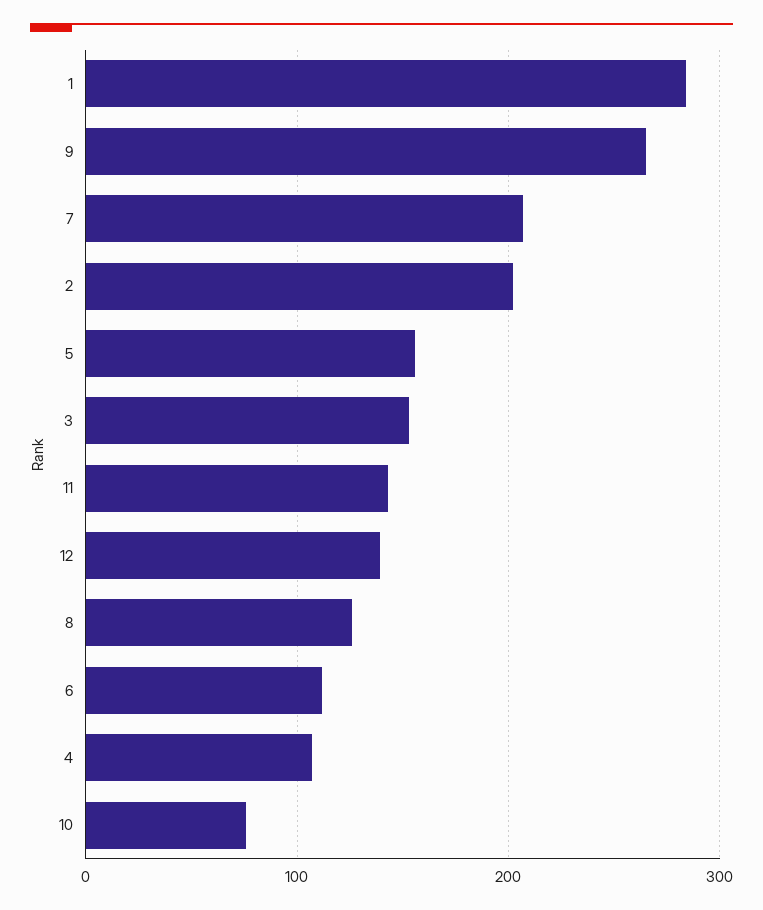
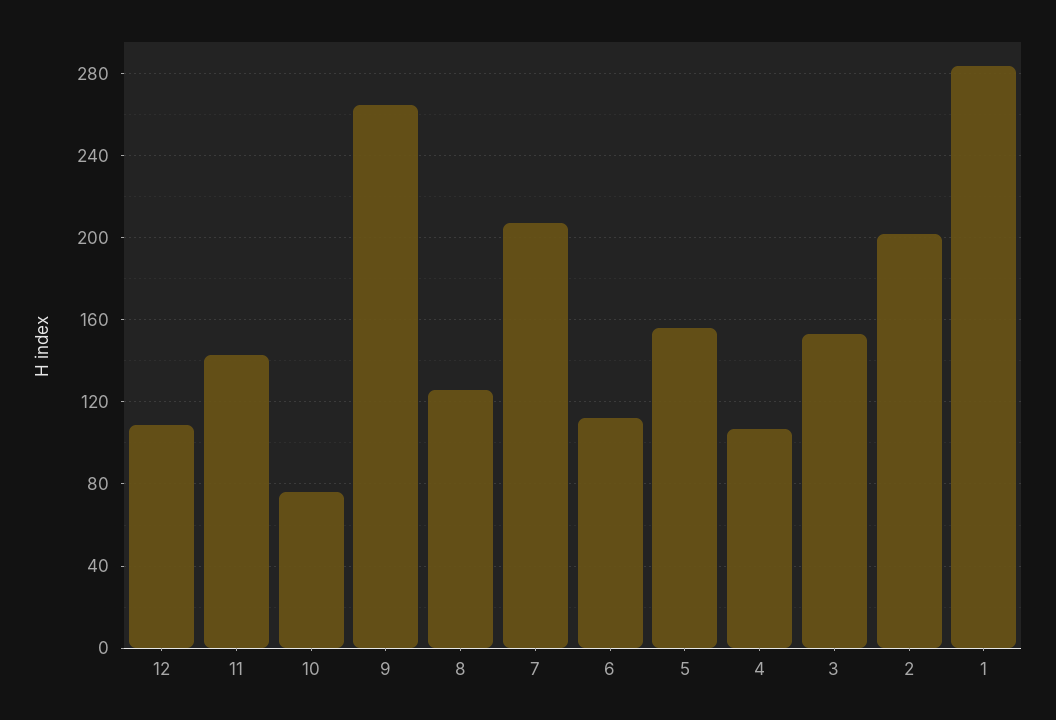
12: 140 -> 110

